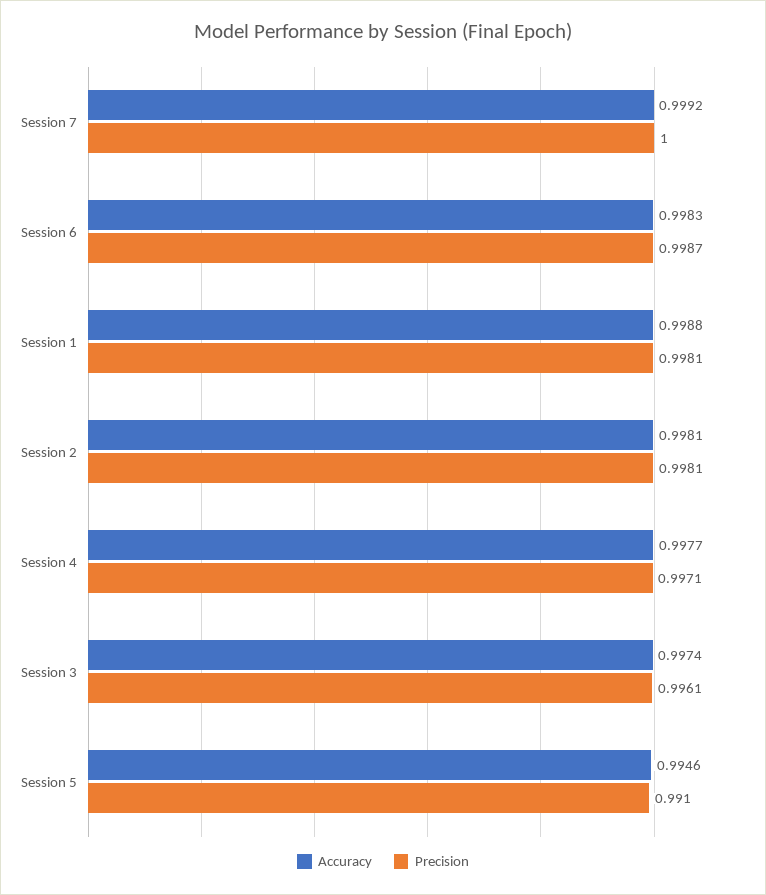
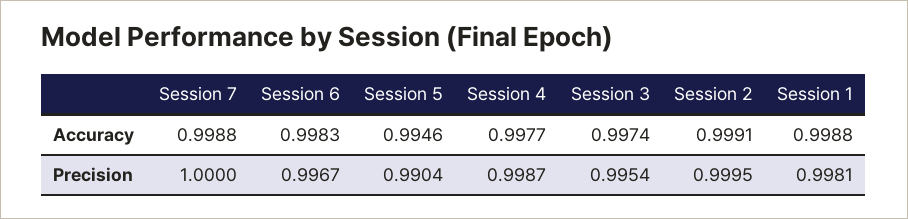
Accuracy, Session 7: 0.9992 -> 0.9988
Precision, Session 6: 0.9987 -> 0.9967
Accuracy, Session 2: 0.9981 -> 0.9991
Precision, Session 2: 0.9981 -> 0.9995
Precision, Session 4: 0.9971 -> 0.9987
Precision, Session 3: 0.9961 -> 0.9954
Precision, Session 5: 0.991 -> 0.9904

